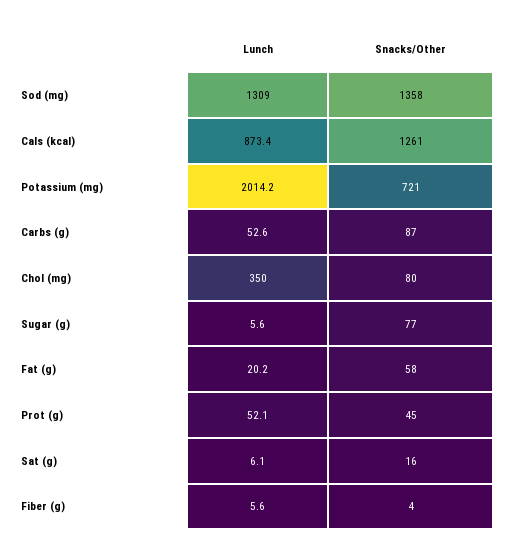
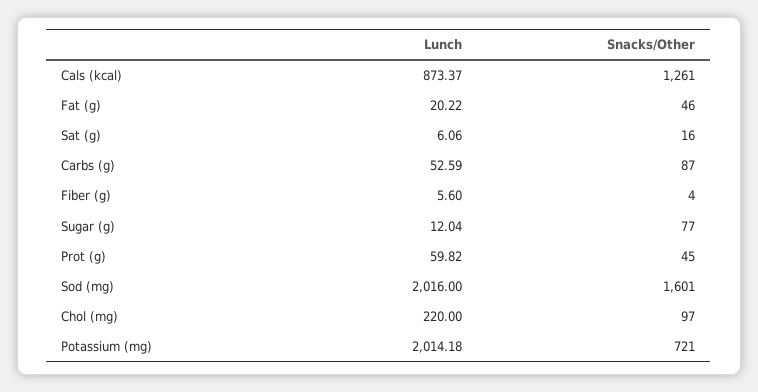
Lunch, Sod (mg): 1309 -> 2016
Snacks/Other, Sod (mg): 1358 -> 1601
Lunch, Chol (mg): 350 -> 220
Snacks/Other, Chol (mg): 80 -> 97
Lunch, Sugar (g): 5.6 -> 12.04
Snacks/Other, Fat (g): 58 -> 46
Lunch, Prot (g): 52.1 -> 59.82

